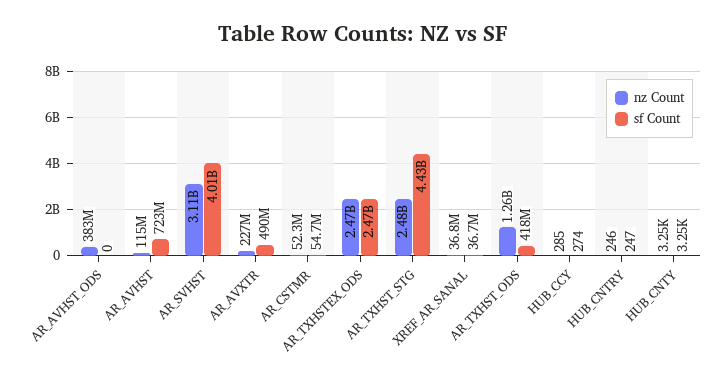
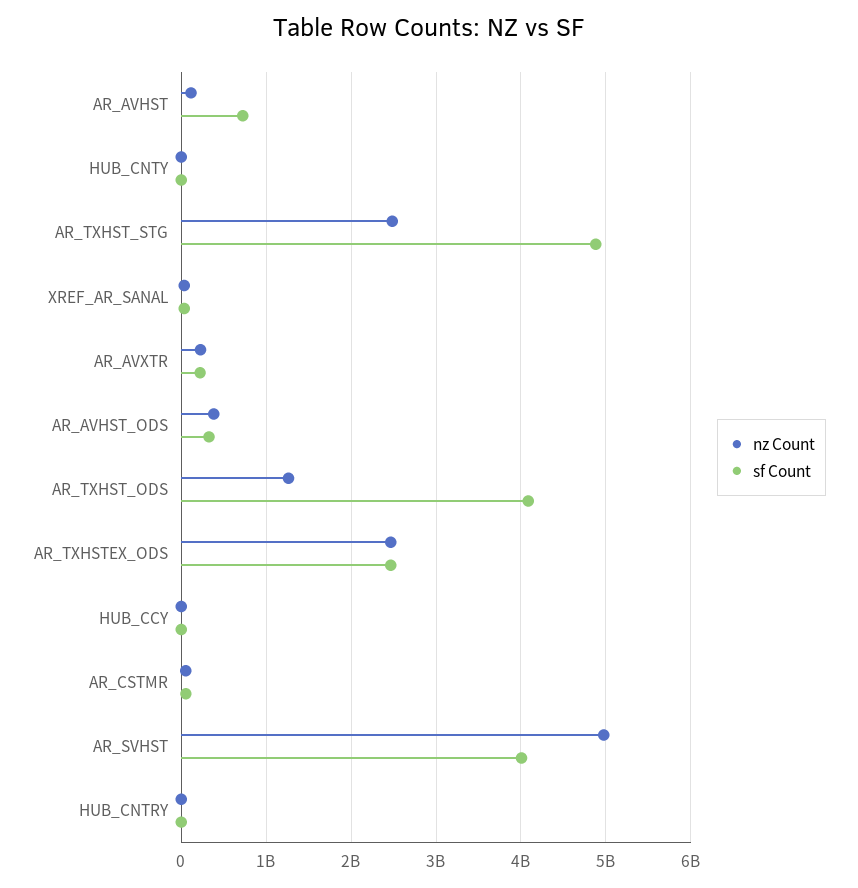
sf Count, AR_AVHST_ODS: 0 -> 300000000
nz Count, AR_SVHST: 3110000000 -> 5000000000
sf Count, AR_AVXTR: 490000000 -> 200000000
sf Count, AR_TXHST_STG: 4430000000 -> 4900000000
sf Count, AR_TXHST_ODS: 418000000 -> 4100000000

